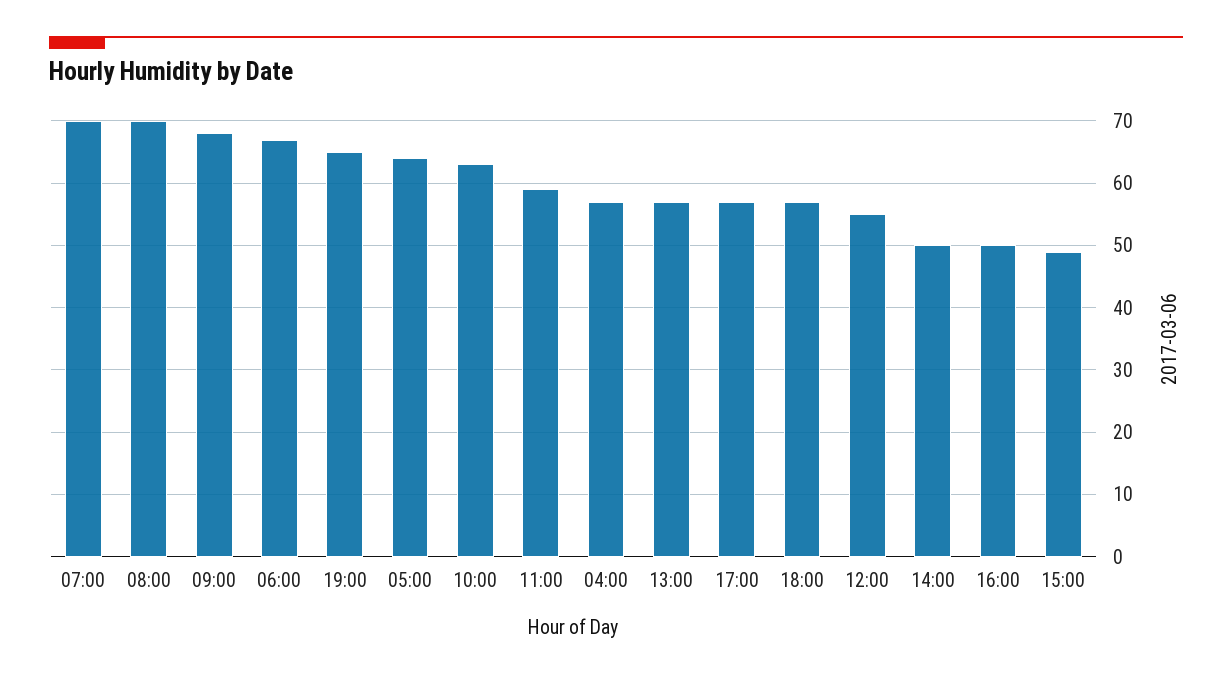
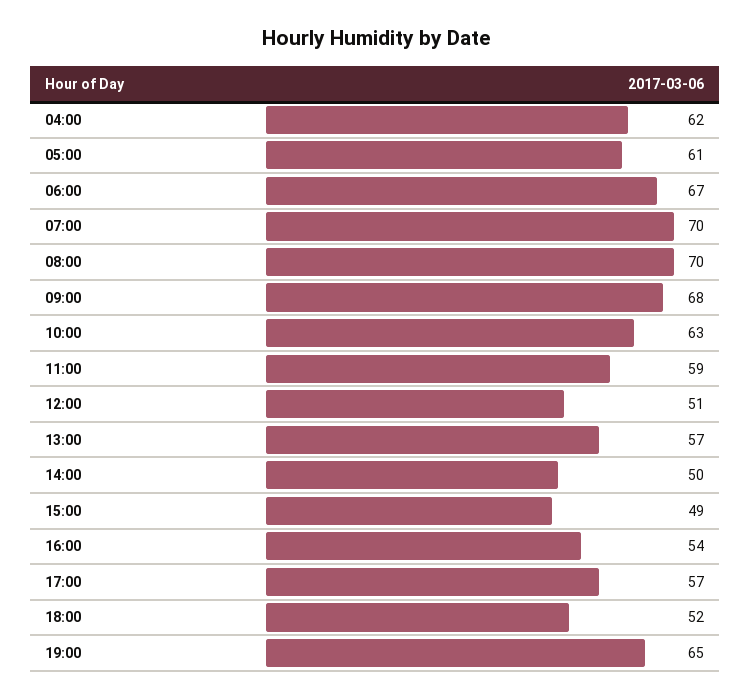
05:00: 64 -> 61
04:00: 57 -> 62
18:00: 57 -> 52
12:00: 55 -> 51
16:00: 50 -> 54

